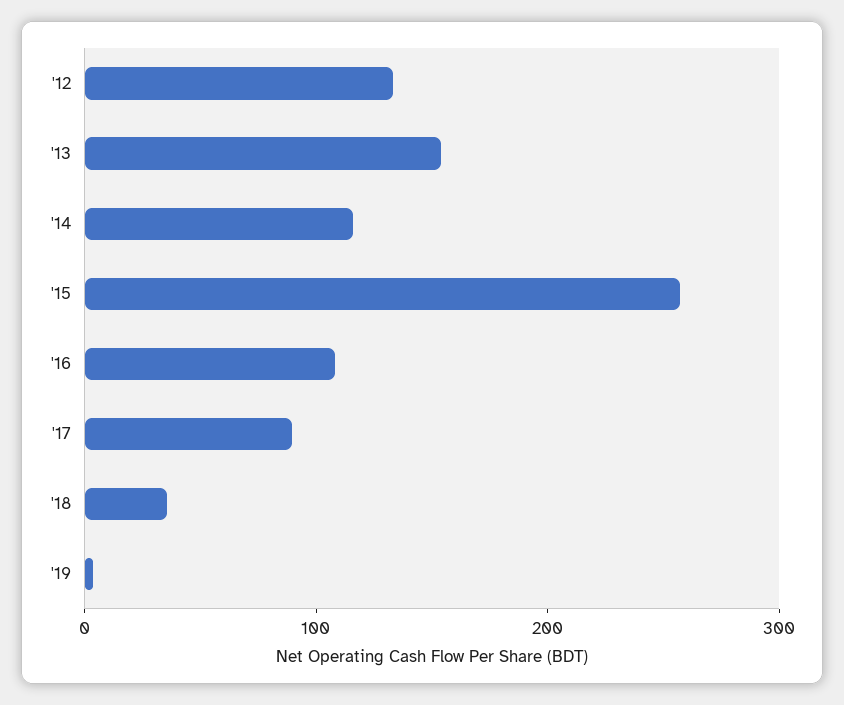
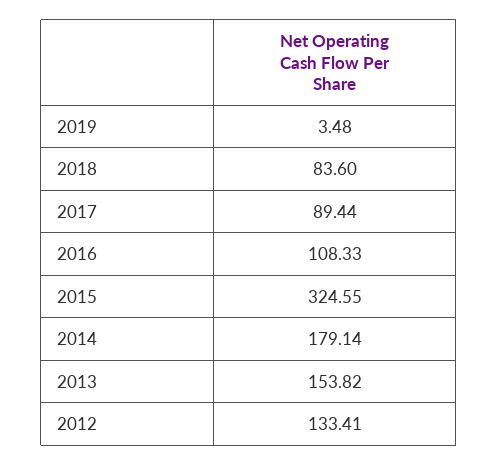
'14: 120 -> 179.14
'15: 260 -> 324.55
'18: 40 -> 83.6

